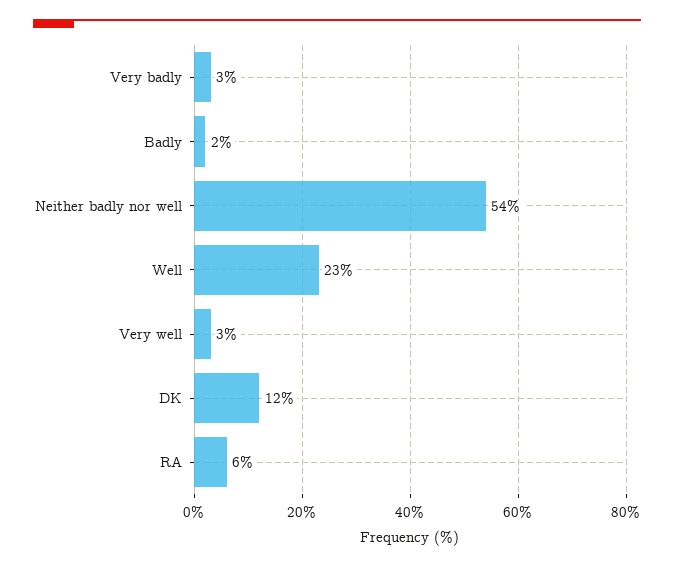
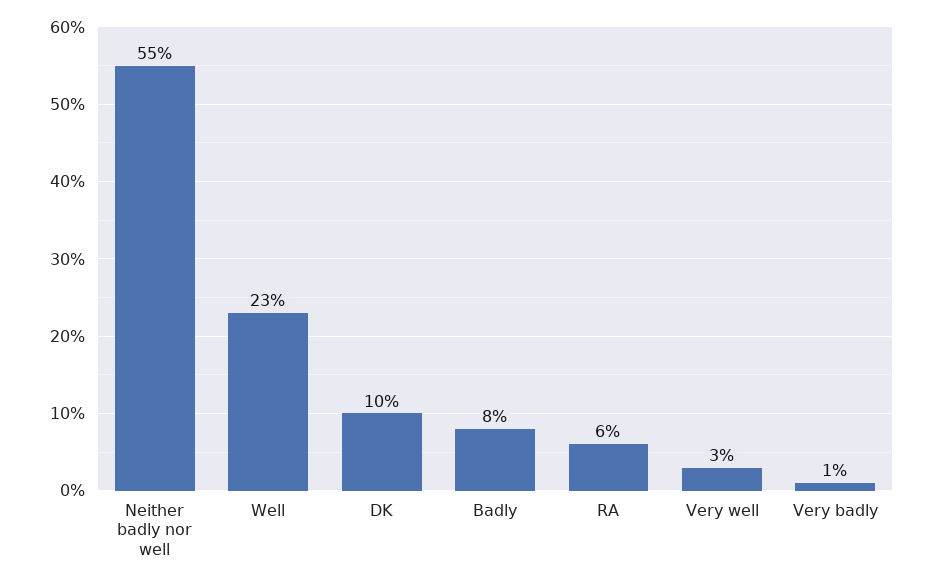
Very badly: 3 -> 1
Badly: 2 -> 8
Neither badly nor well: 54 -> 55
DK: 12 -> 10

